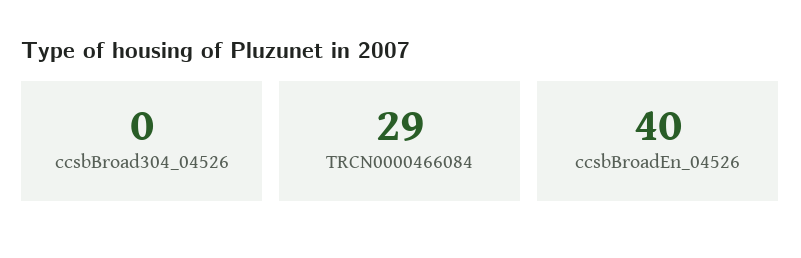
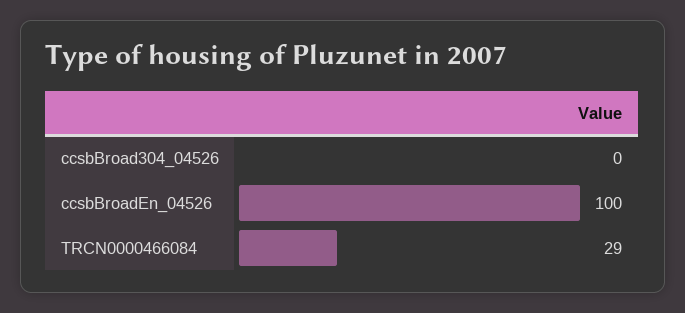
ccsbBroadEn_04526: 40 -> 100

